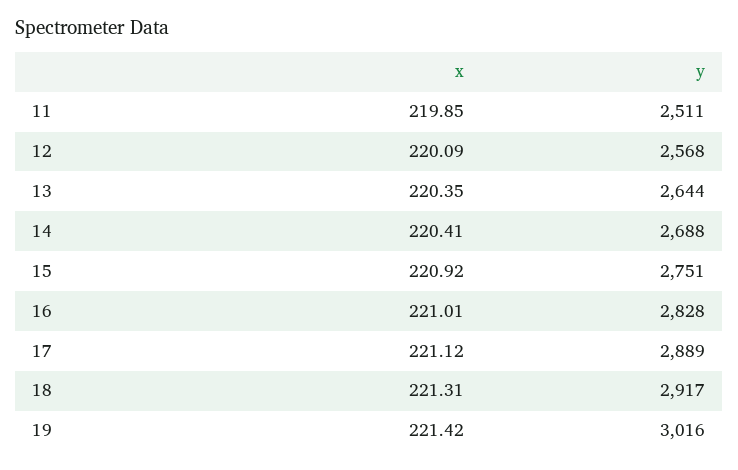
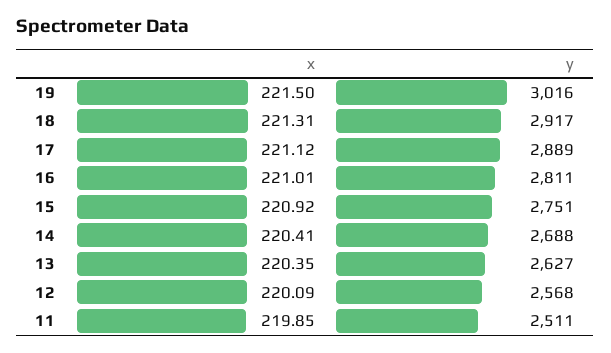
y, 13: 2644 -> 2627
y, 16: 2828 -> 2811
x, 19: 221.42 -> 221.5

